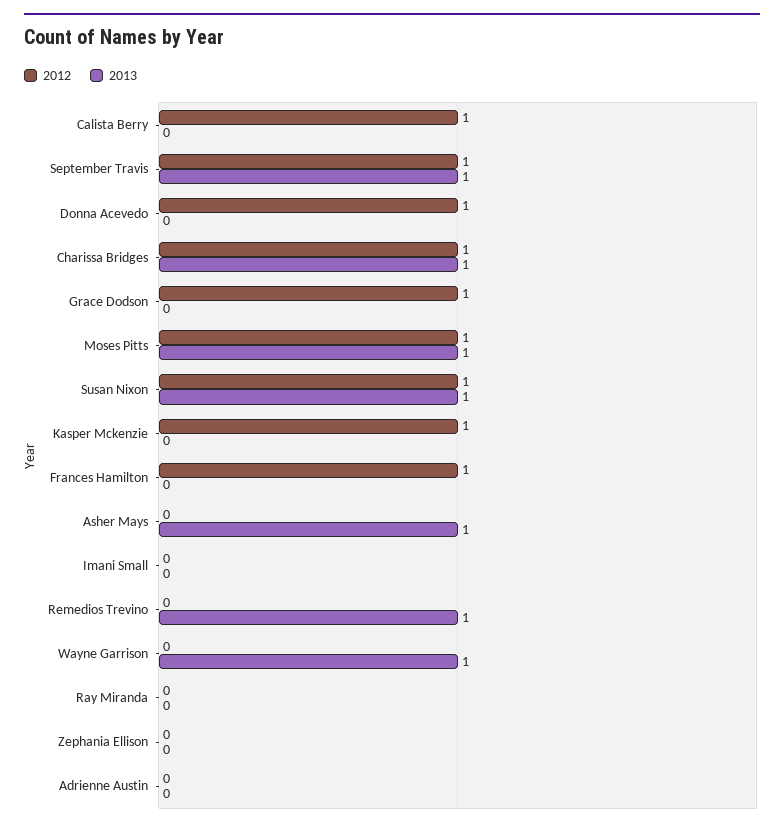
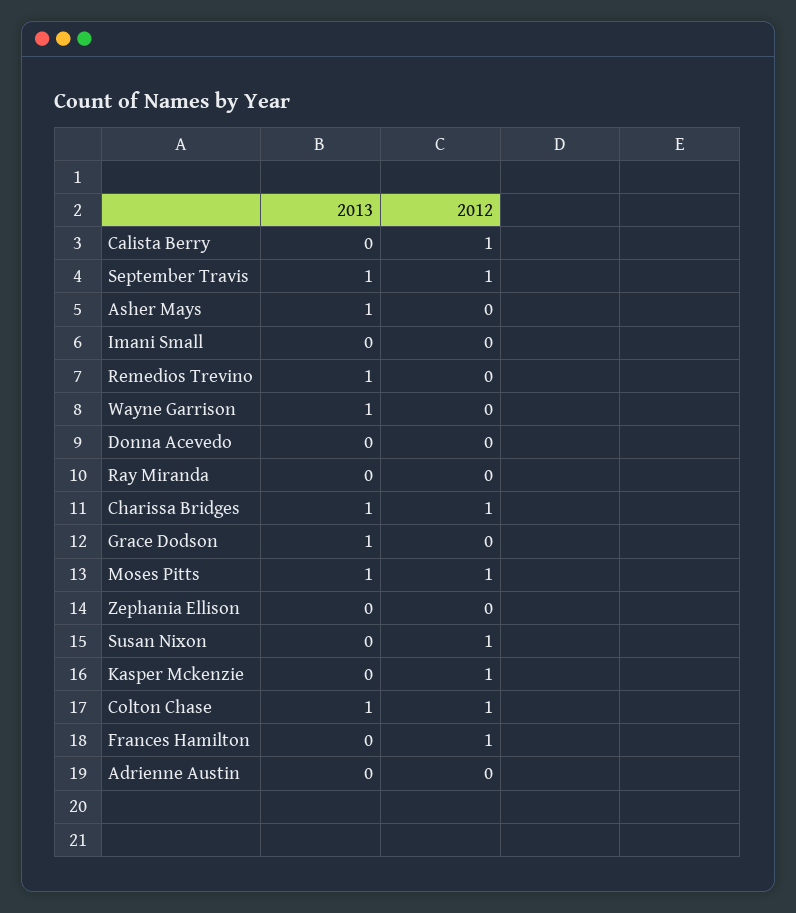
2012, Donna Acevedo: 1 -> 0
2012, Grace Dodson: 1 -> 0
2013, Grace Dodson: 0 -> 1
2013, Susan Nixon: 1 -> 0
2013, Colton Chase: none -> 1
2012, Colton Chase: none -> 1

